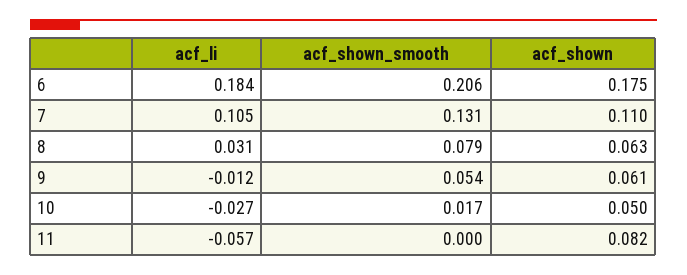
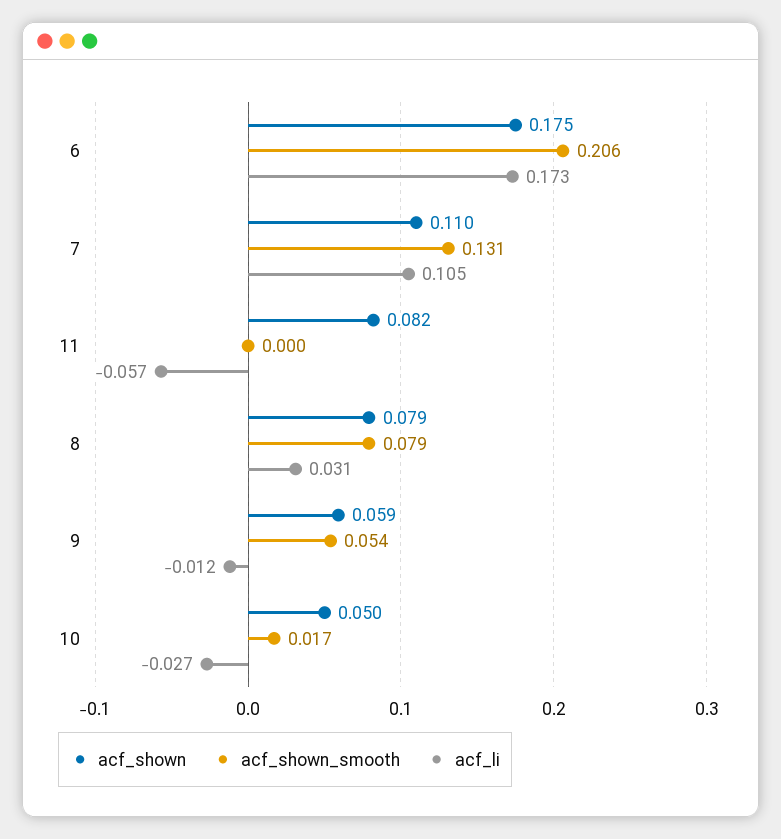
acf_li, 6: 0.184 -> 0.173
acf_shown, 8: 0.063 -> 0.079
acf_shown, 9: 0.061 -> 0.059

